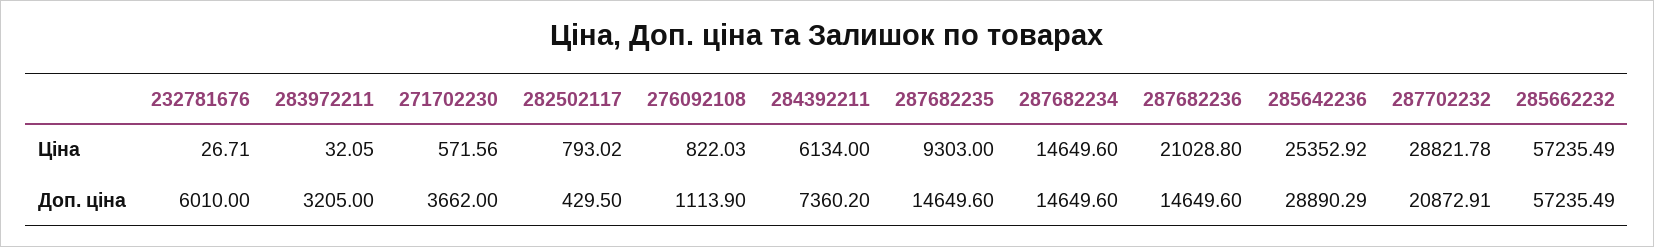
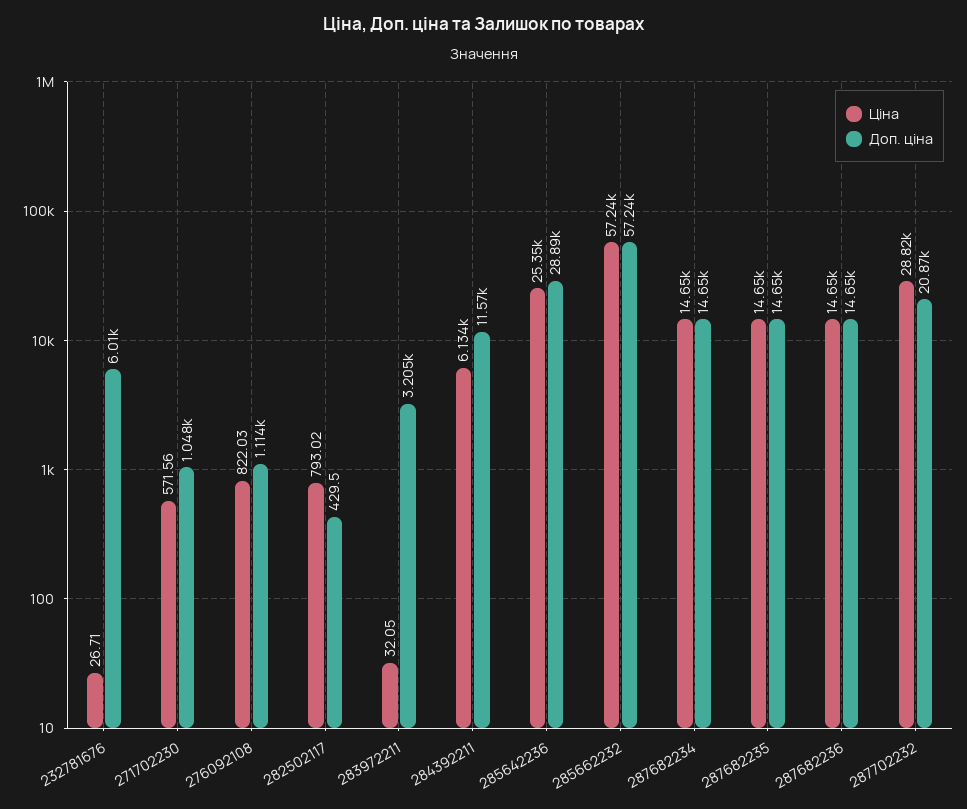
Ціна, 287682235: 9303 -> 14650
Ціна, 287682236: 21028.8 -> 14650
Доп. ціна, 271702230: 3662 -> 1048
Доп. ціна, 284392211: 7360.2 -> 11570

